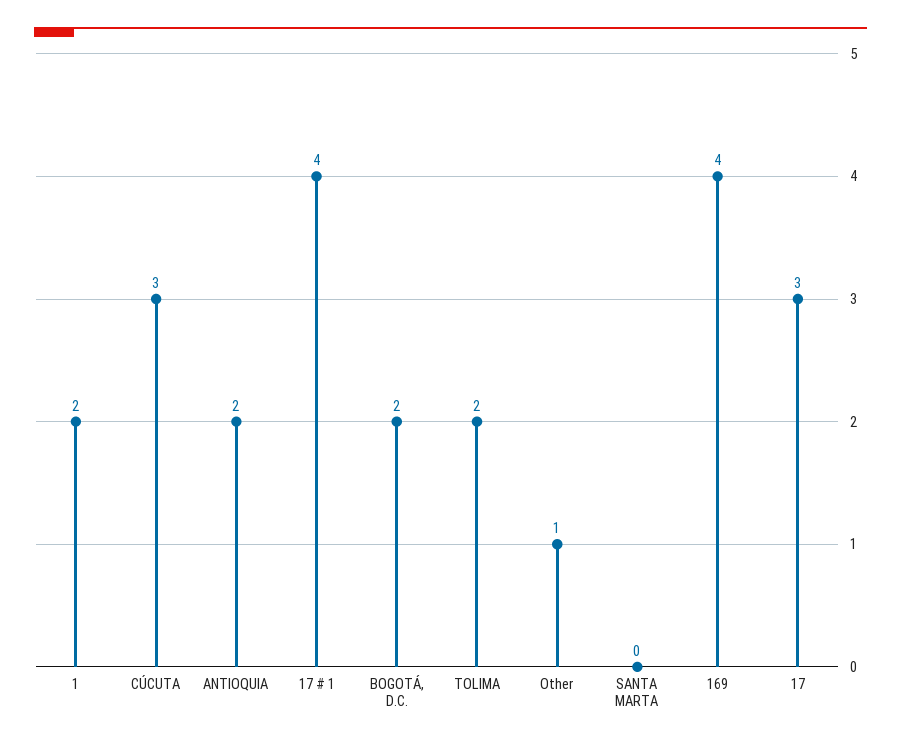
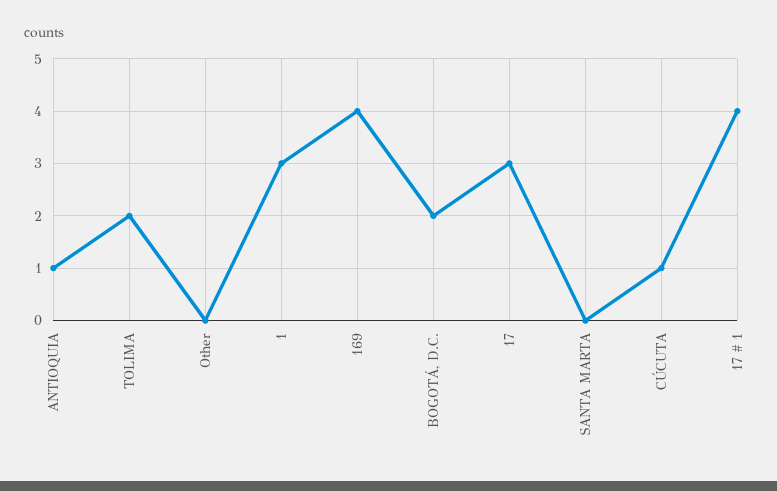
1: 2 -> 3
CÚCUTA: 3 -> 1
ANTIOQUIA: 2 -> 1
Other: 1 -> 0

